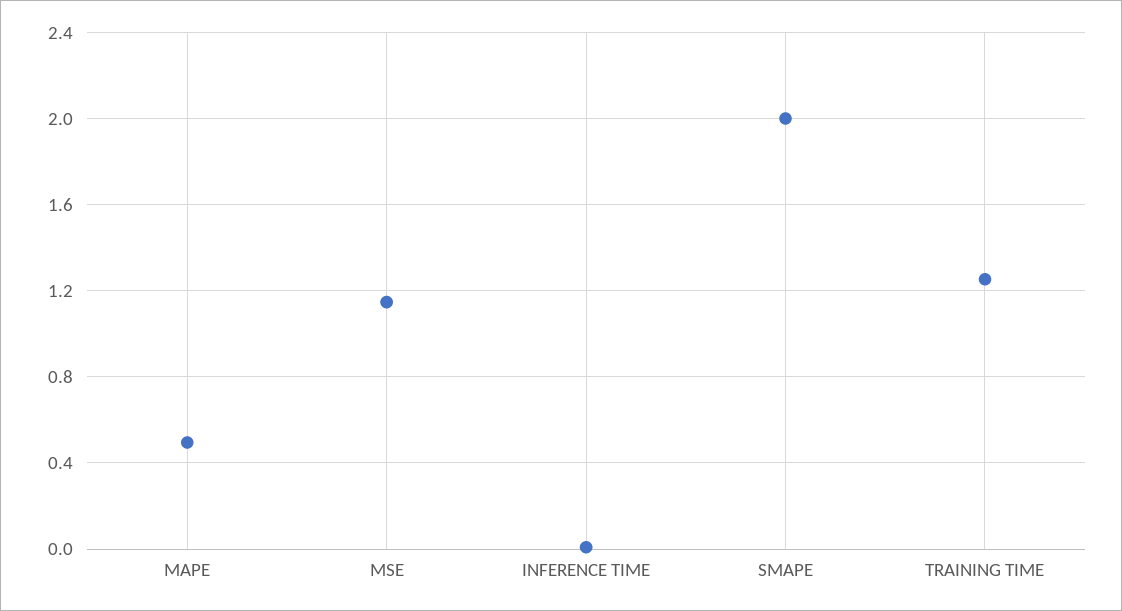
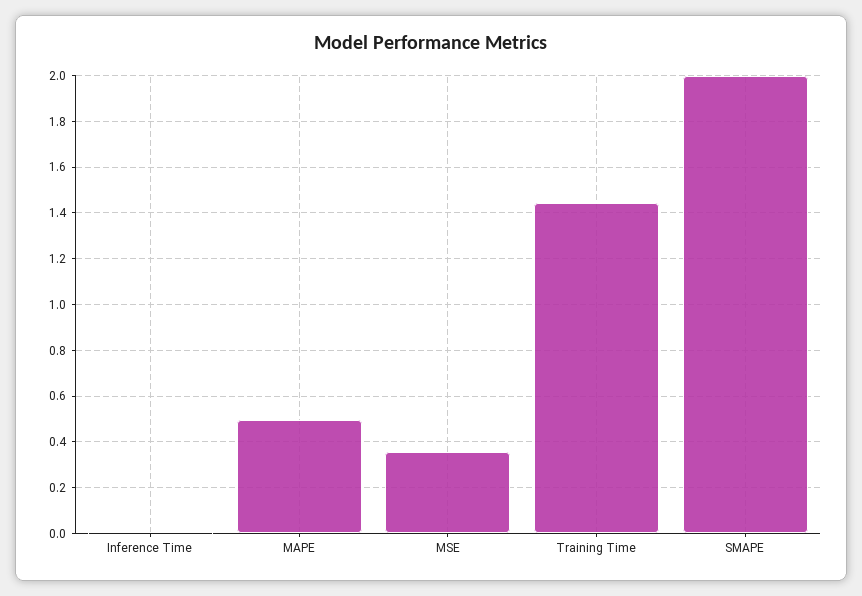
MSE: 1.15 -> 0.35
TRAINING TIME: 1.25 -> 1.45

